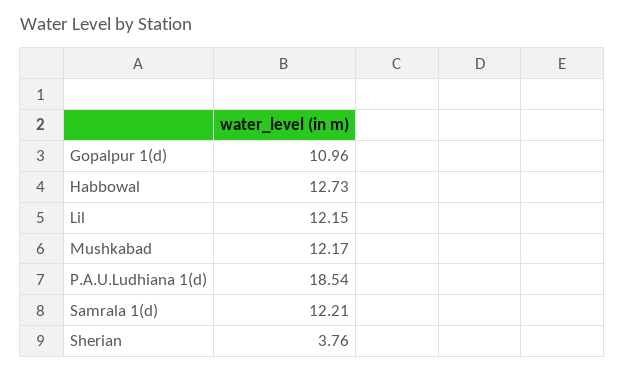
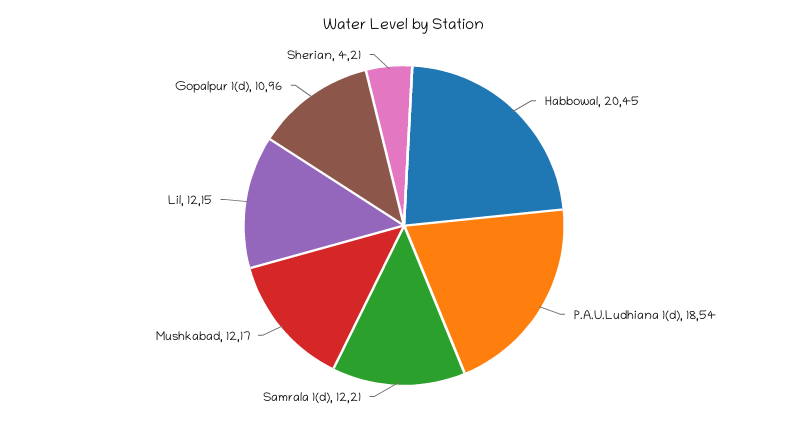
Habbowal: 12.73 -> 20.45
Sherian: 3.76 -> 4.21

